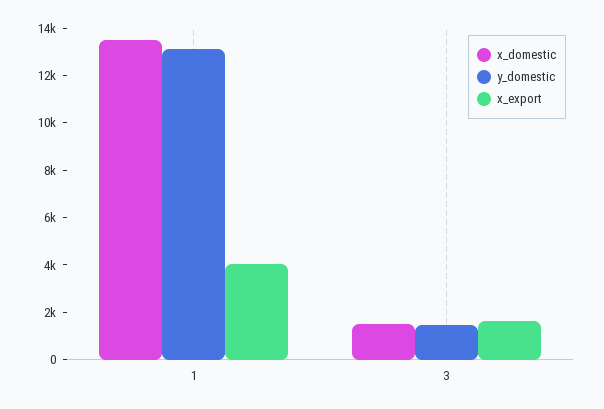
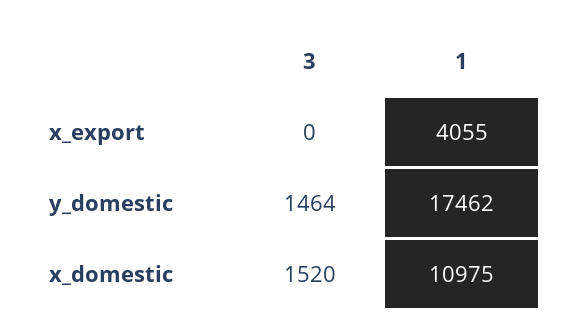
x_domestic, 1: 13500 -> 10975
y_domestic, 1: 13000 -> 17462
x_export, 3: 1500 -> 0

